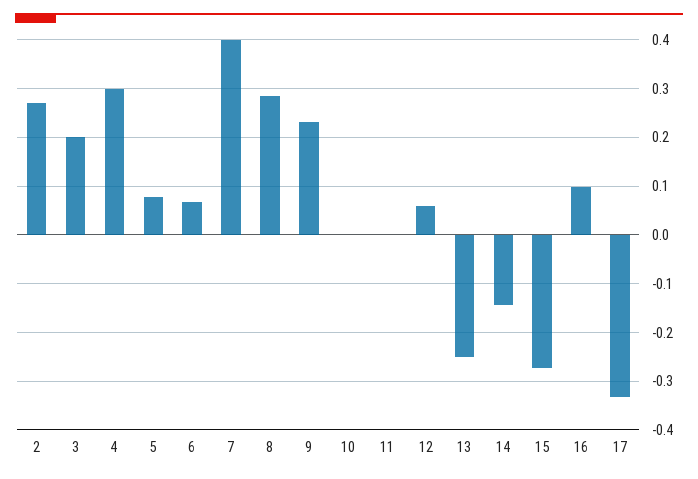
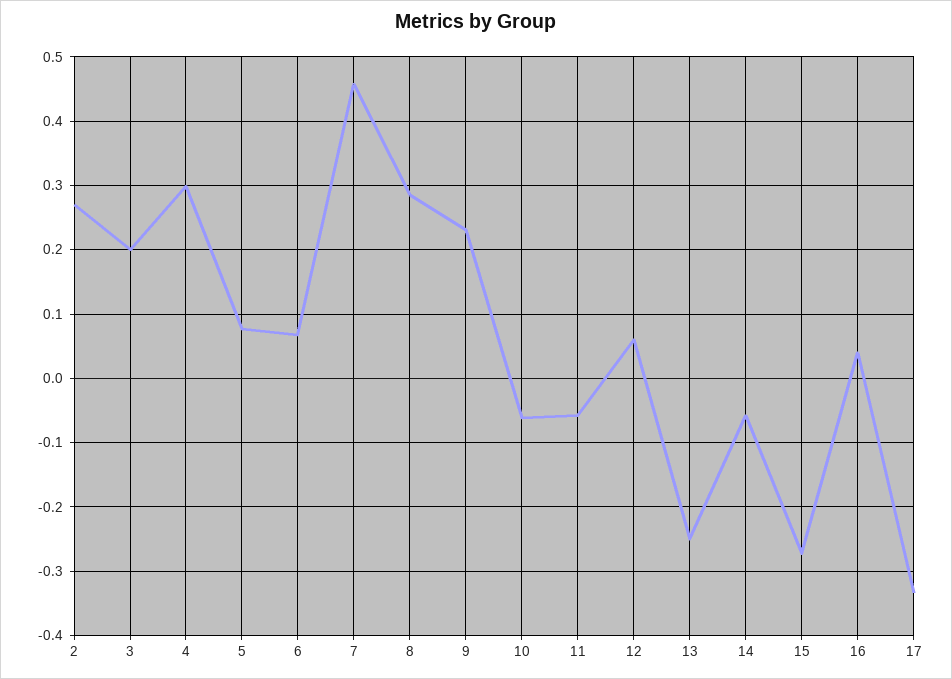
7: 0.4 -> 0.46
10: 0 -> -0.06
11: 0 -> -0.06
14: -0.14 -> -0.06
16: 0.1 -> 0.04

